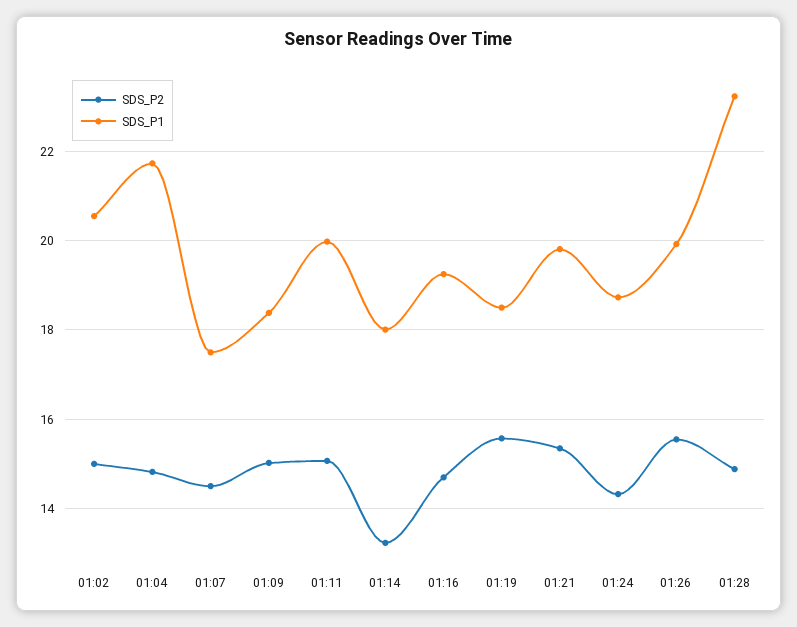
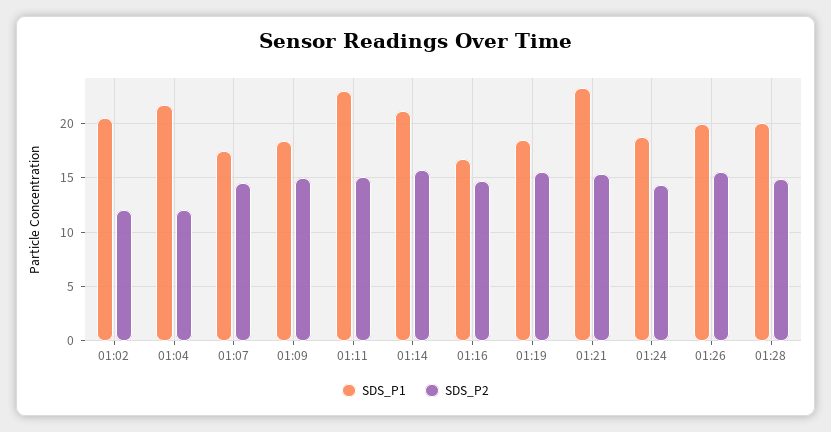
SDS_P2, 01:02: 15 -> 12
SDS_P2, 01:04: 14.8 -> 12
SDS_P1, 01:11: 20 -> 23
SDS_P2, 01:14: 13.2 -> 16
SDS_P1, 01:14: 18 -> 21
SDS_P1, 01:16: 19.2 -> 17
SDS_P1, 01:21: 19.8 -> 23
SDS_P1, 01:28: 23.2 -> 20

